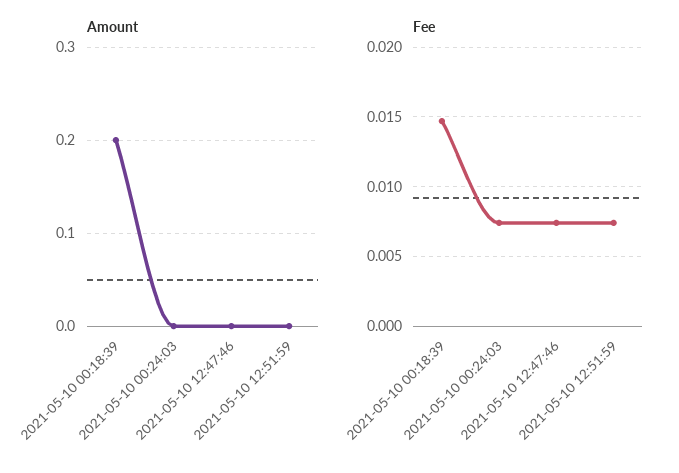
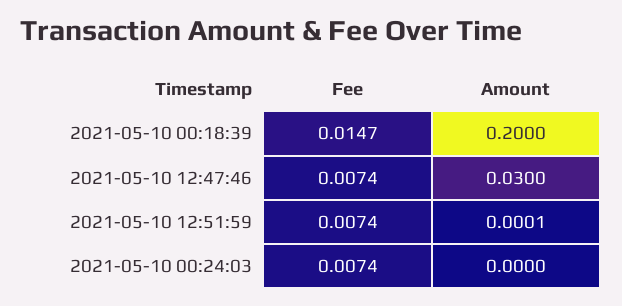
Amount, 2021-05-10 12:47:46: 0 -> 0.03

